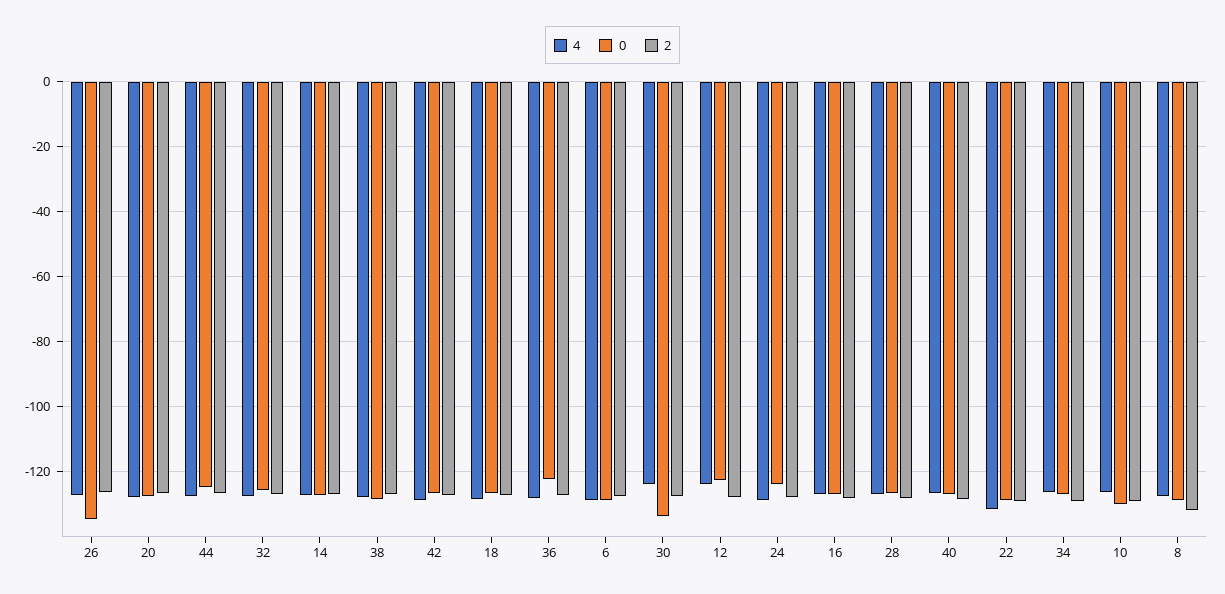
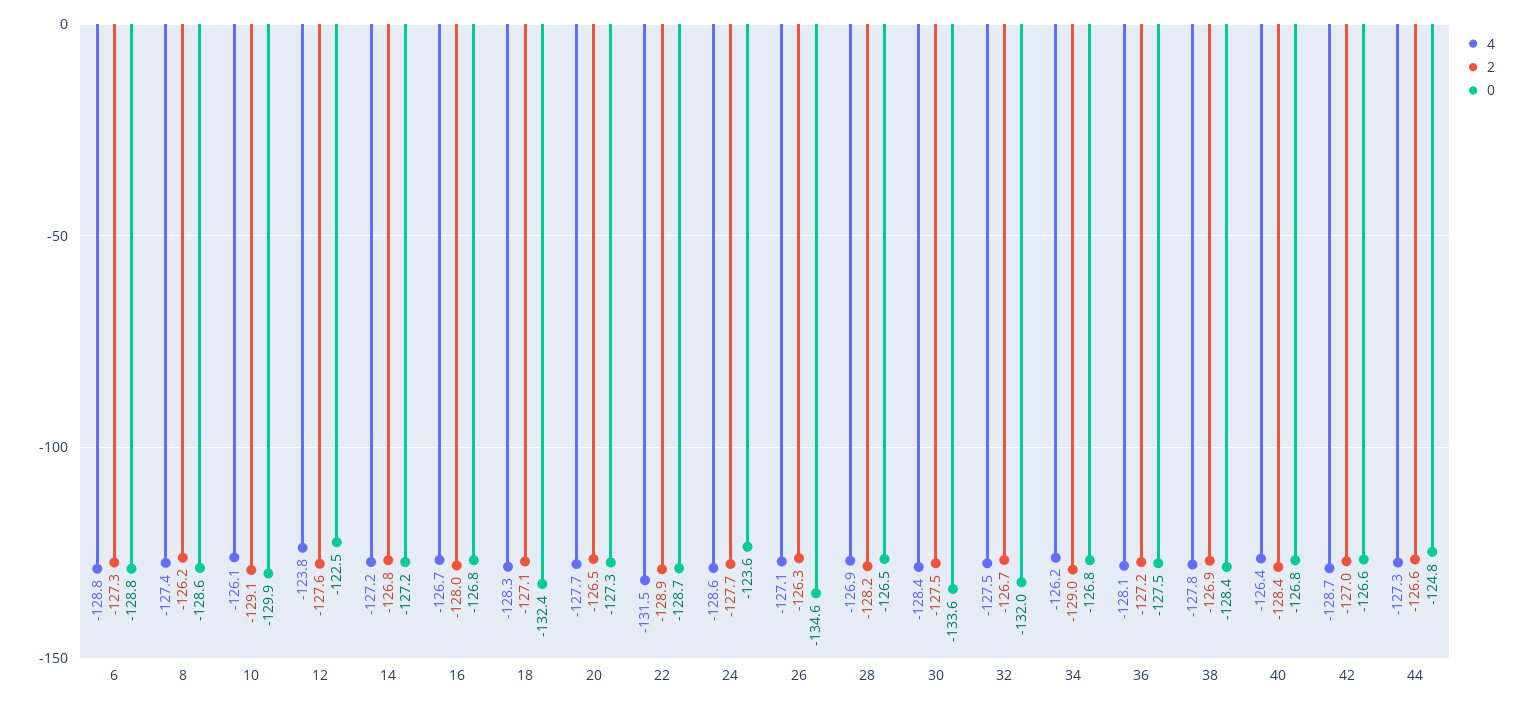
0, 32: -126 -> -132
0, 18: -126 -> -132.4
0, 36: -122 -> -127.5
4, 30: -124 -> -128.4
2, 8: -132 -> -126.2

